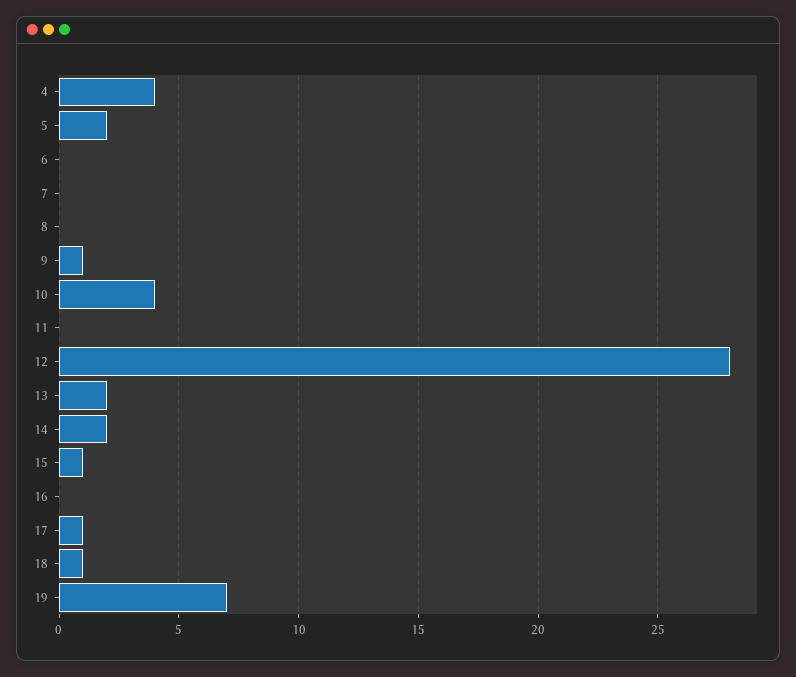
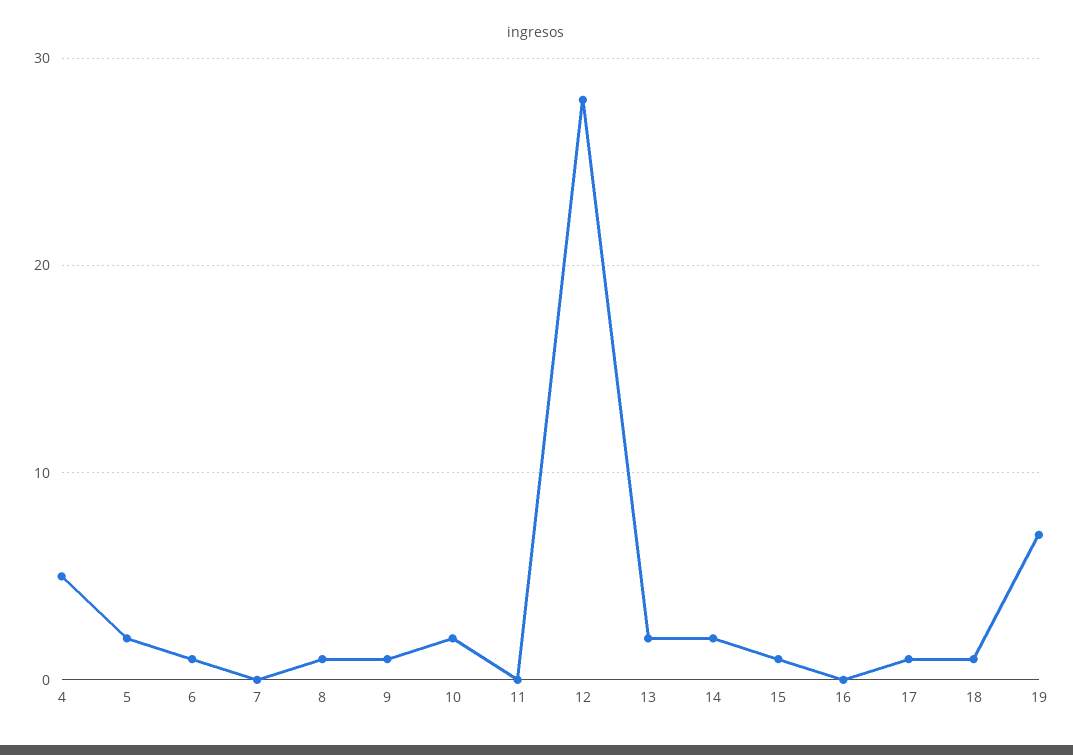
4: 4 -> 5
6: 0 -> 1
8: 0 -> 1
10: 4 -> 2

